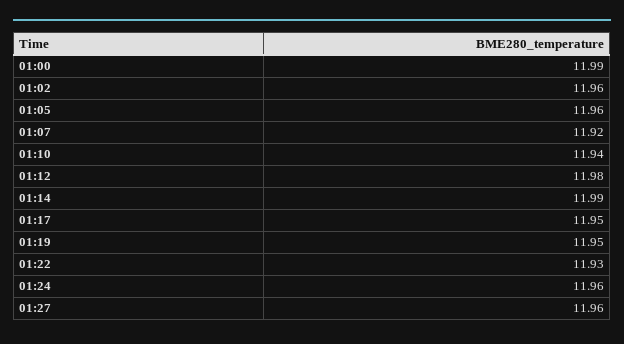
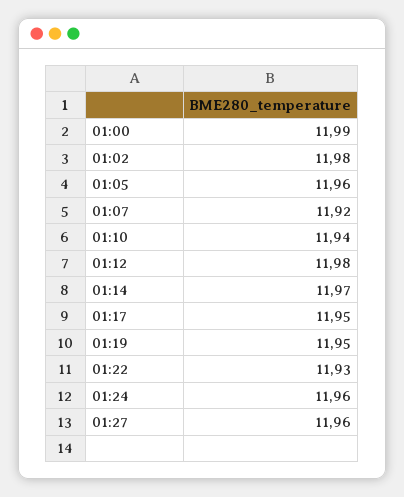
01:02: 11.96 -> 11.98
01:14: 11.99 -> 11.97

